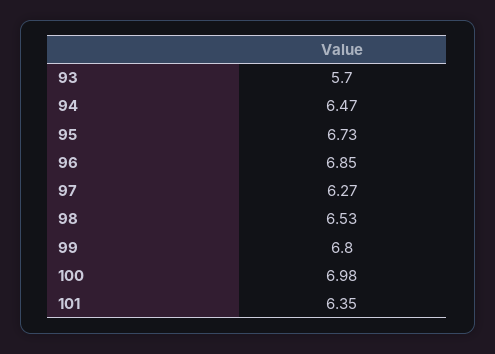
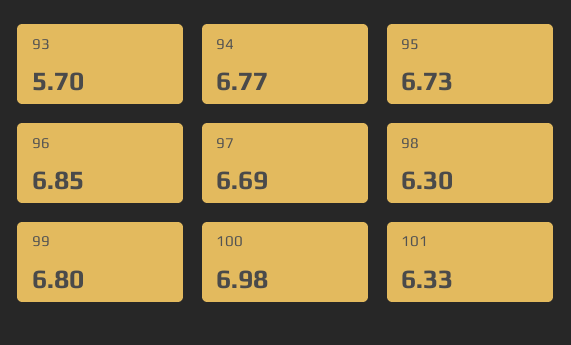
94: 6.47 -> 6.77
97: 6.27 -> 6.69
98: 6.53 -> 6.3
101: 6.35 -> 6.33

